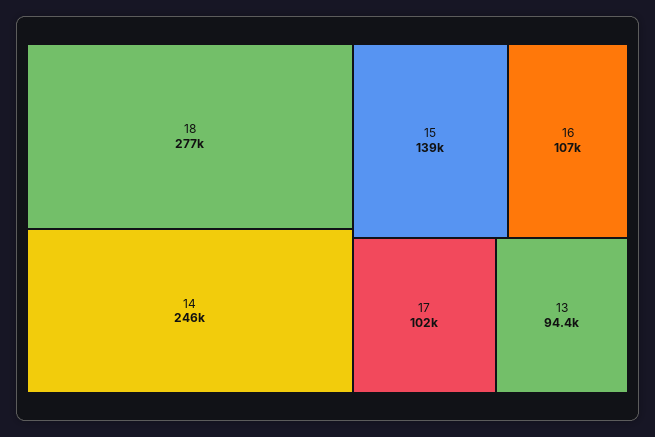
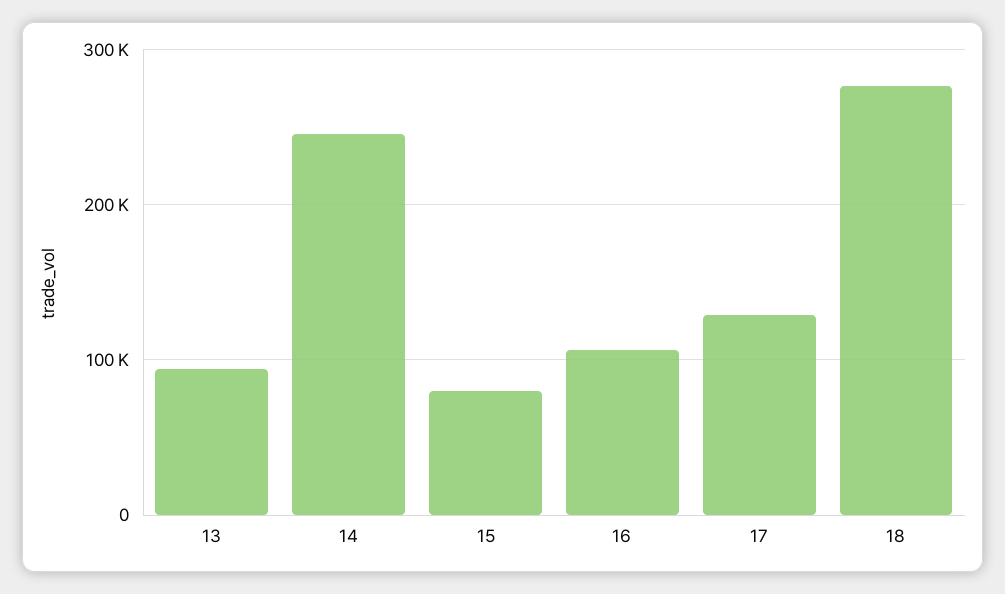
15: 139000 -> 80000
17: 102000 -> 130000

